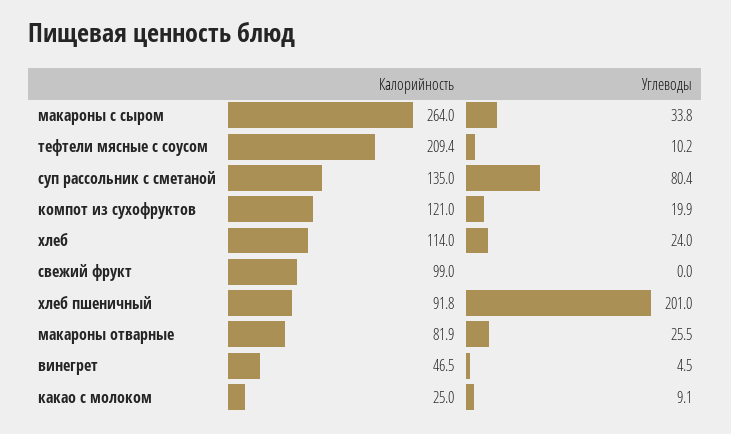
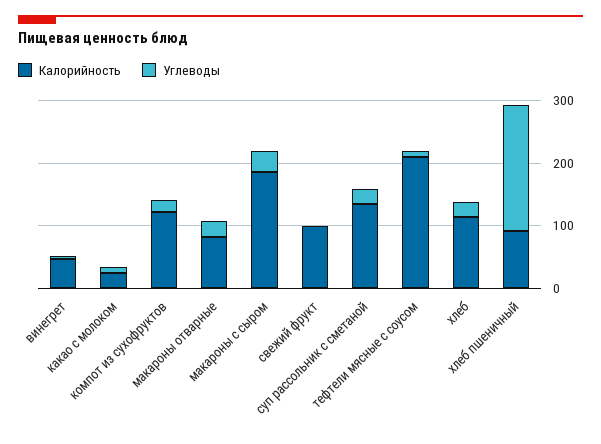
Калорийность, макароны с сыром: 264 -> 180
Углеводы, суп рассольник с сметаной: 80.4 -> 20

